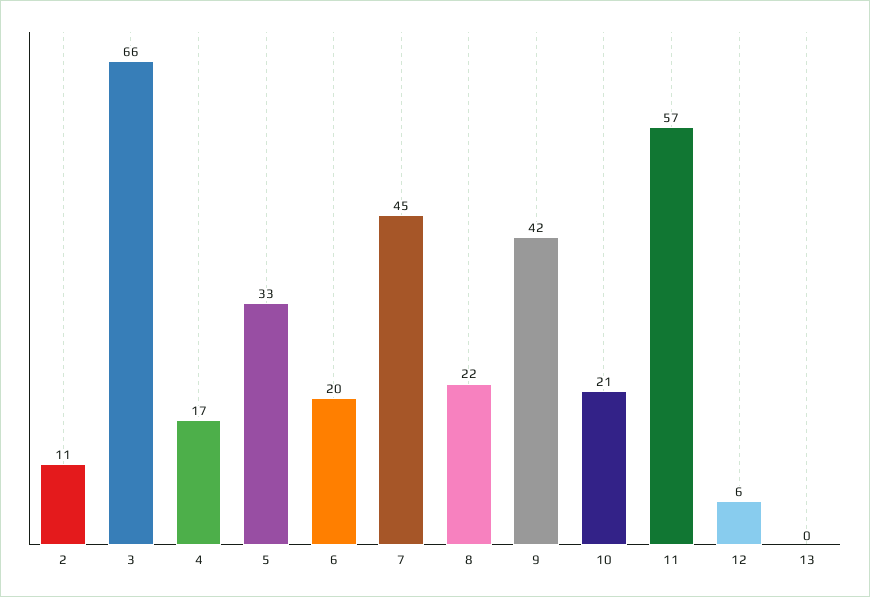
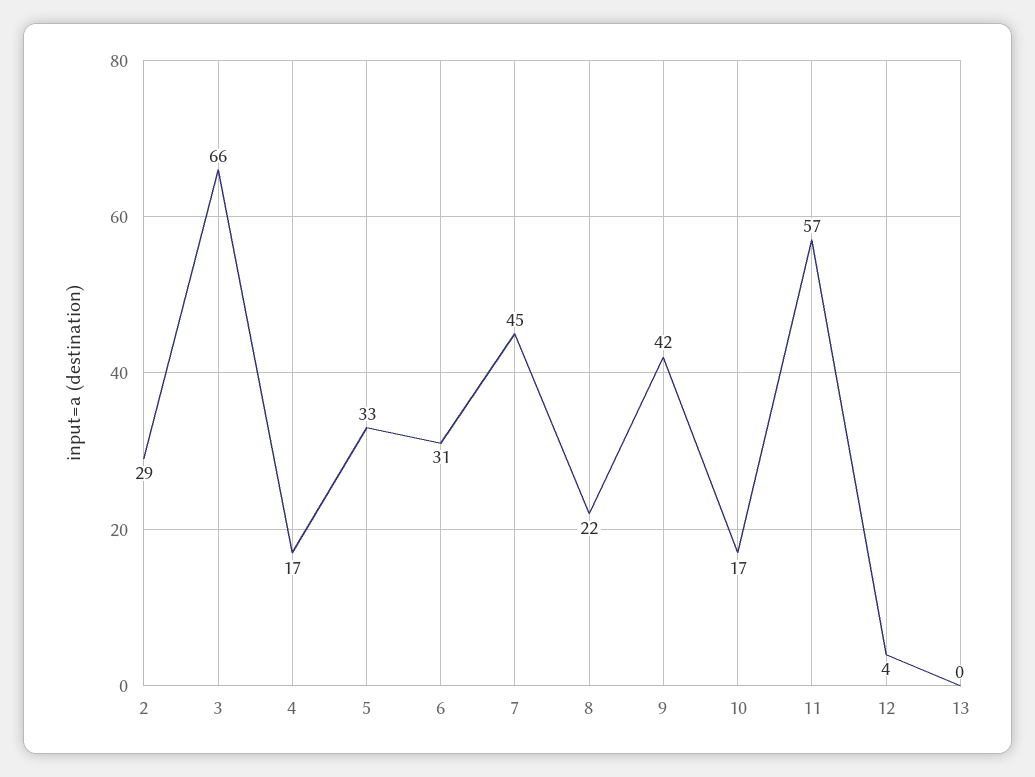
2: 11 -> 29
6: 20 -> 31
10: 21 -> 17
12: 6 -> 4

